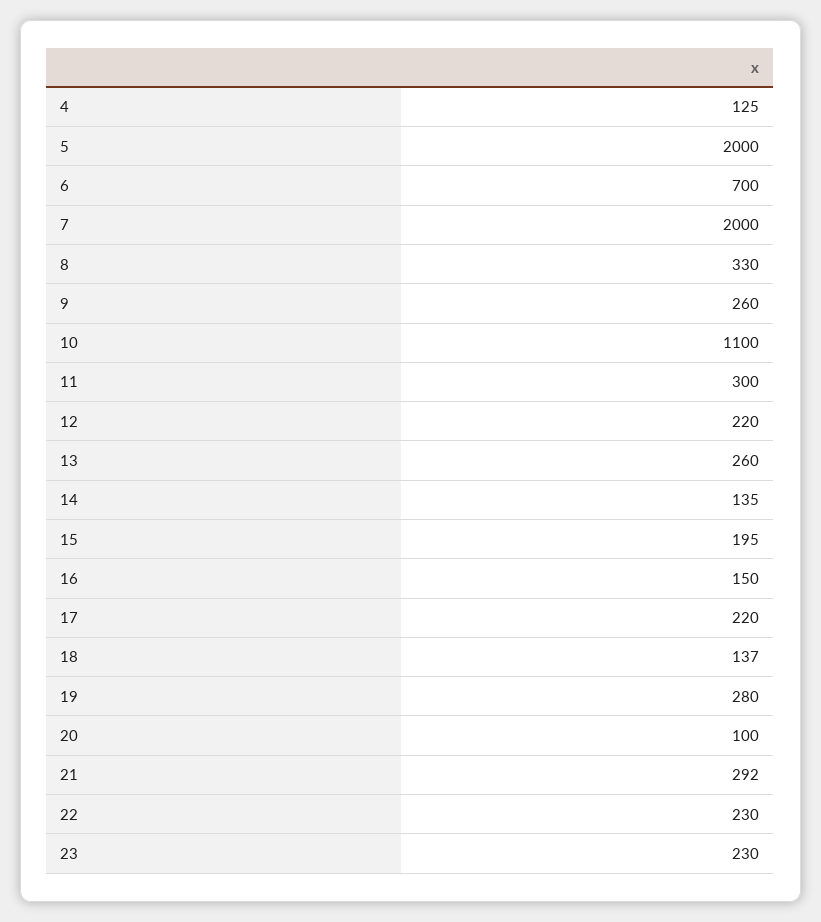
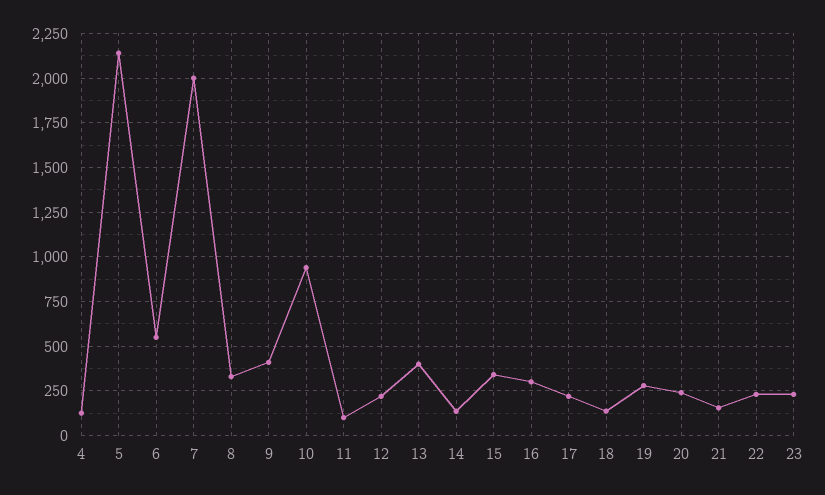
5: 2000 -> 2150
6: 700 -> 550
9: 260 -> 400
10: 1100 -> 950
11: 300 -> 100
13: 260 -> 400
15: 195 -> 350
16: 150 -> 300
20: 100 -> 250
21: 292 -> 150

